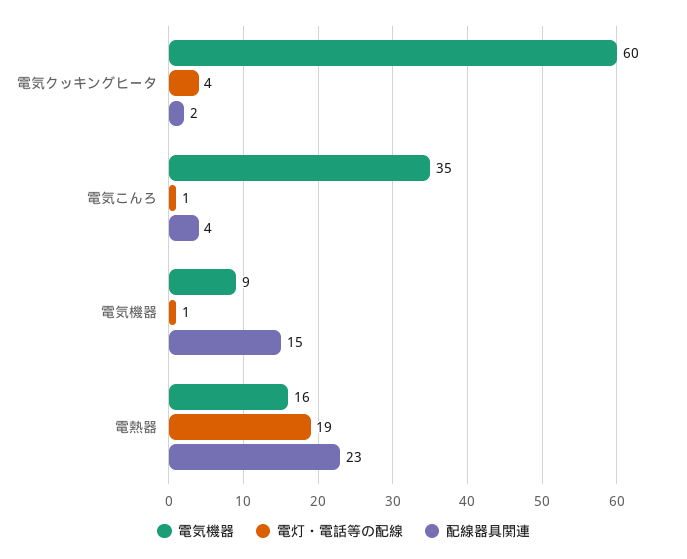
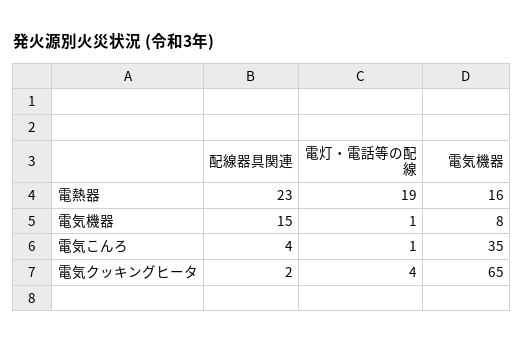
電気機器, 電気クッキングヒータ: 60 -> 65
電気機器, 電気機器: 9 -> 8

